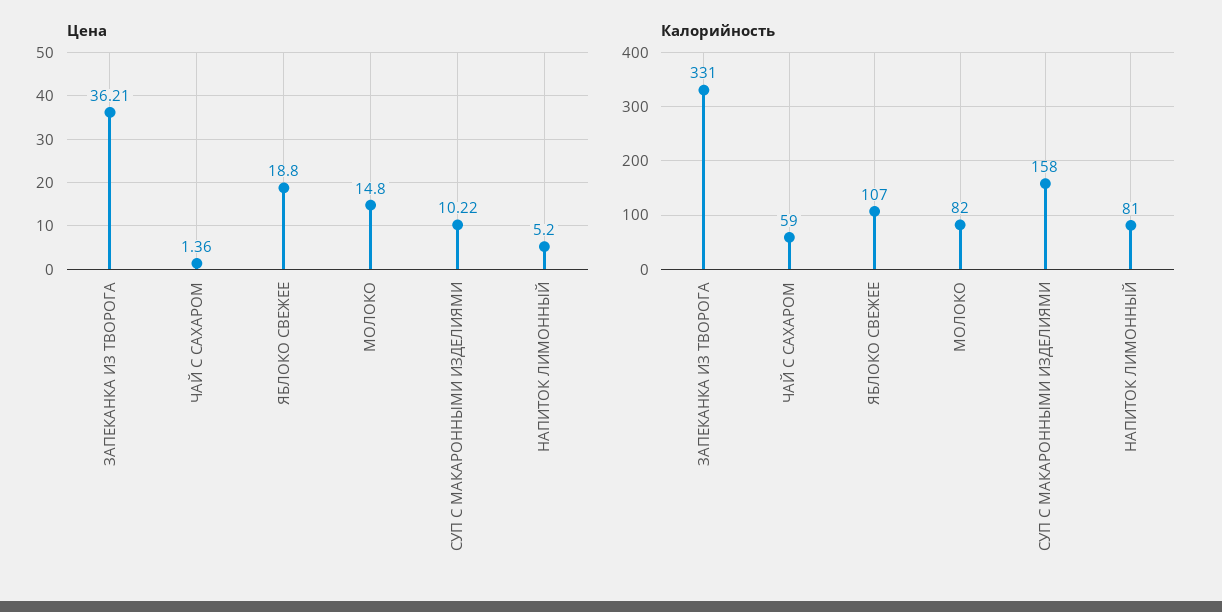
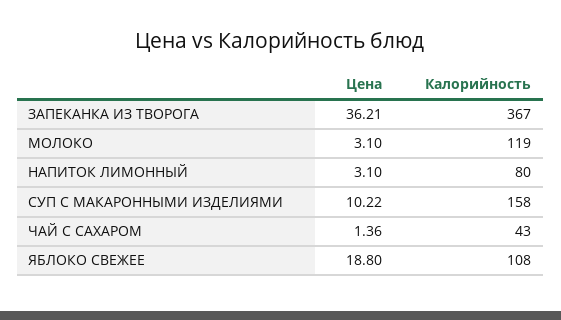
Цена, МОЛОКО: 14.8 -> 3.1
Цена, НАПИТОК ЛИМОННЫЙ: 5.2 -> 3.1
Калорийность, ЗАПЕКАНКА ИЗ ТВОРОГА: 331 -> 367
Калорийность, ЧАЙ С САХАРОМ: 59 -> 43
Калорийность, ЯБЛОКО СВЕЖЕЕ: 107 -> 108
Калорийность, МОЛОКО: 82 -> 119
Калорийность, НАПИТОК ЛИМОННЫЙ: 81 -> 80

